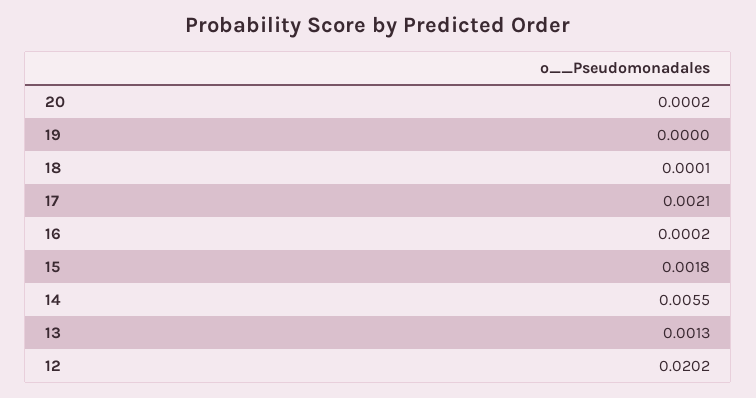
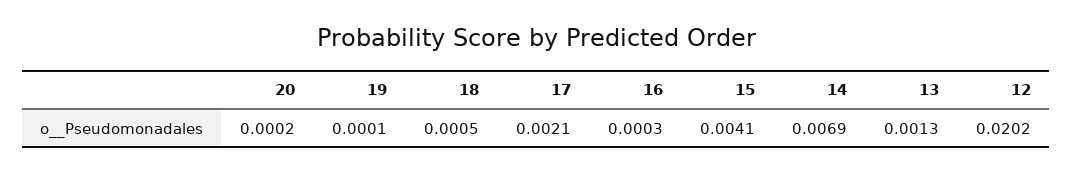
19: 0 -> 0.0001
18: 0.0001 -> 0.0005
16: 0.0002 -> 0.0003
15: 0.0018 -> 0.0041
14: 0.0055 -> 0.0069

